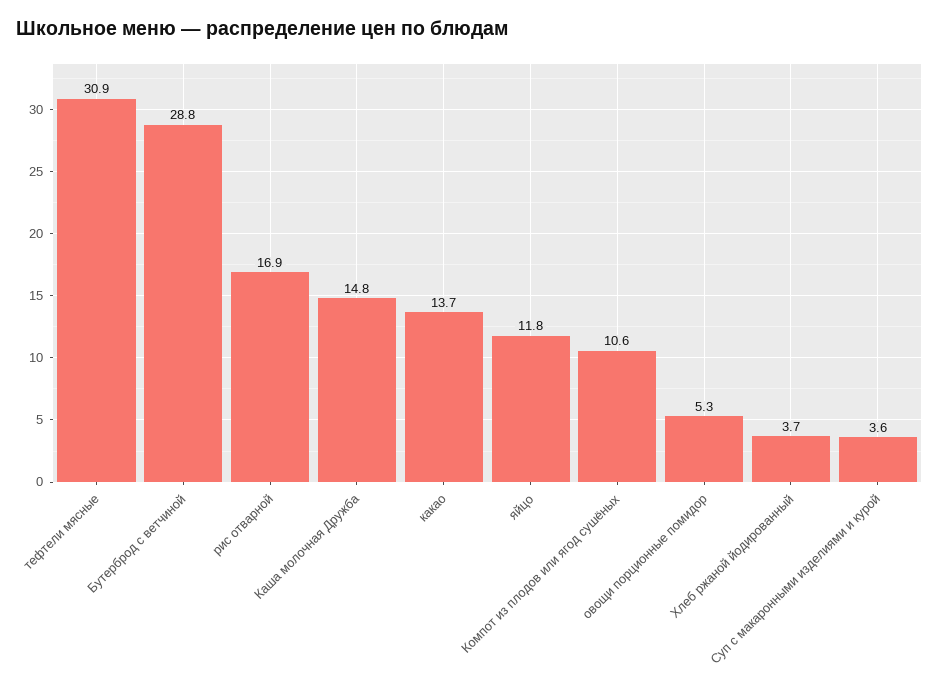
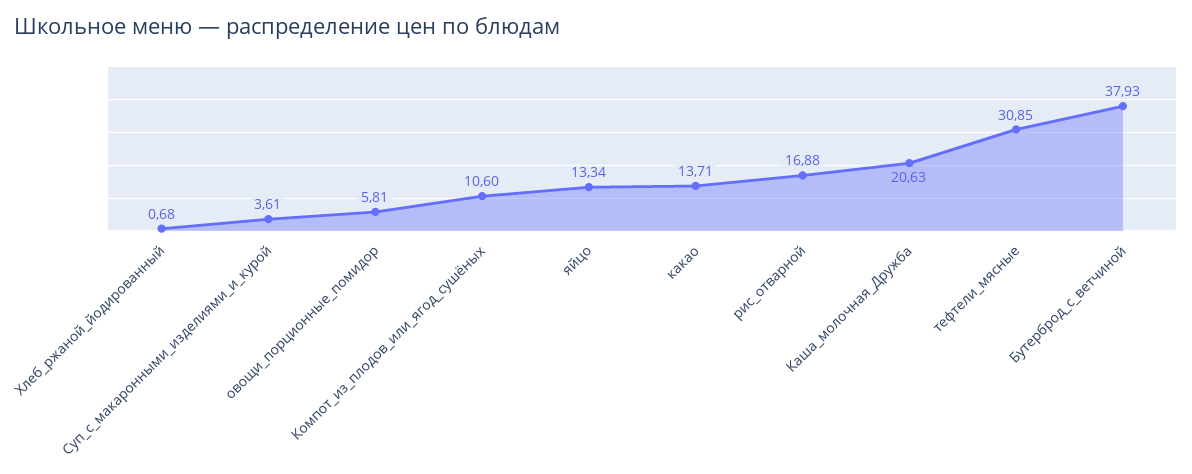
Бутерброд с ветчиной: 28.8 -> 37.93
Каша молочная Дружба: 14.8 -> 20.63
яйцо: 11.8 -> 13.34
овощи порционные помидор: 5.3 -> 5.81
Хлеб ржаной йодированный: 3.7 -> 0.68

